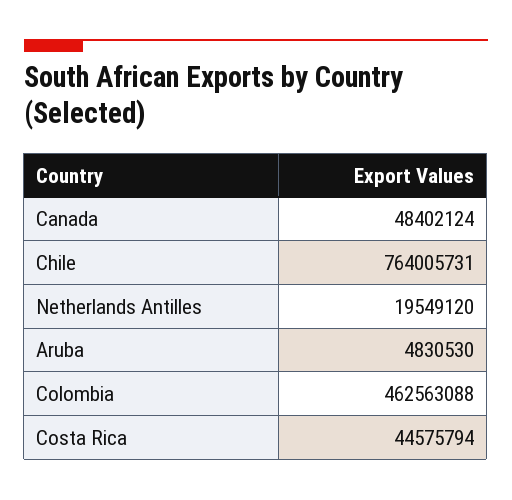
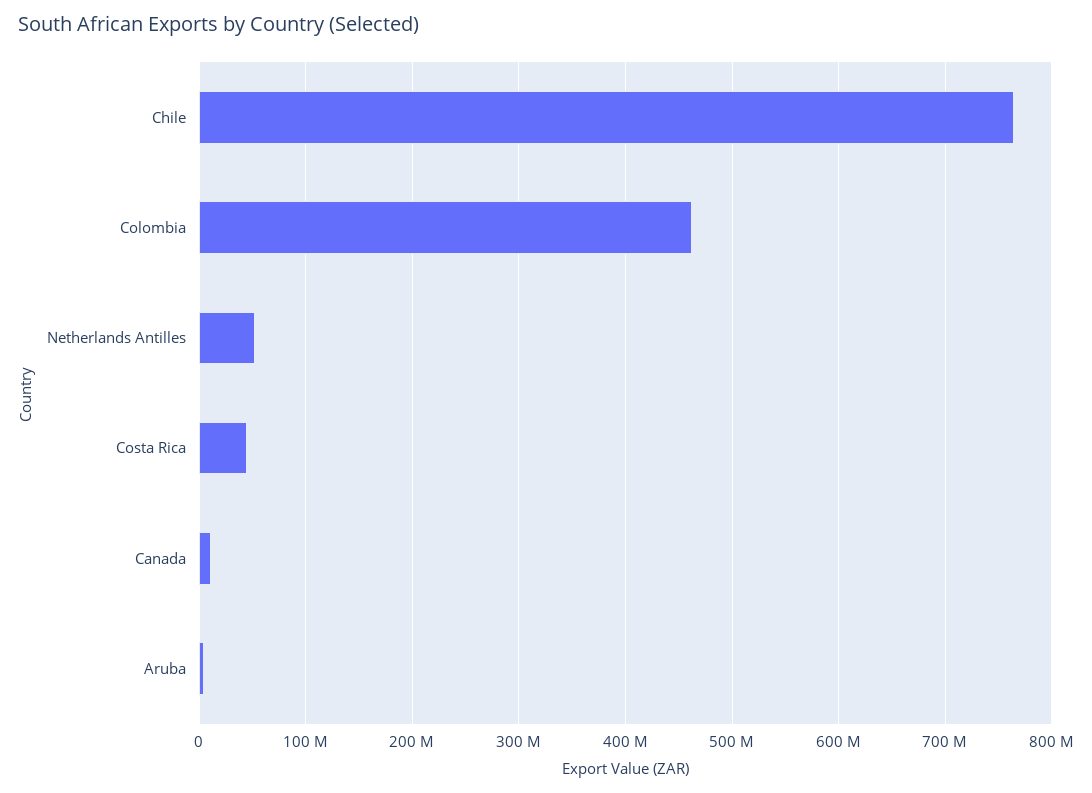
Canada: 48402124 -> 10000000
Netherlands Antilles: 19549120 -> 50000000

